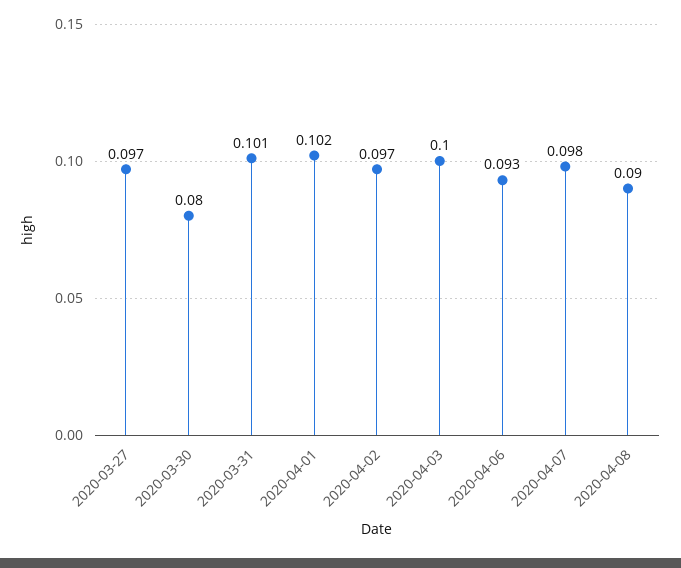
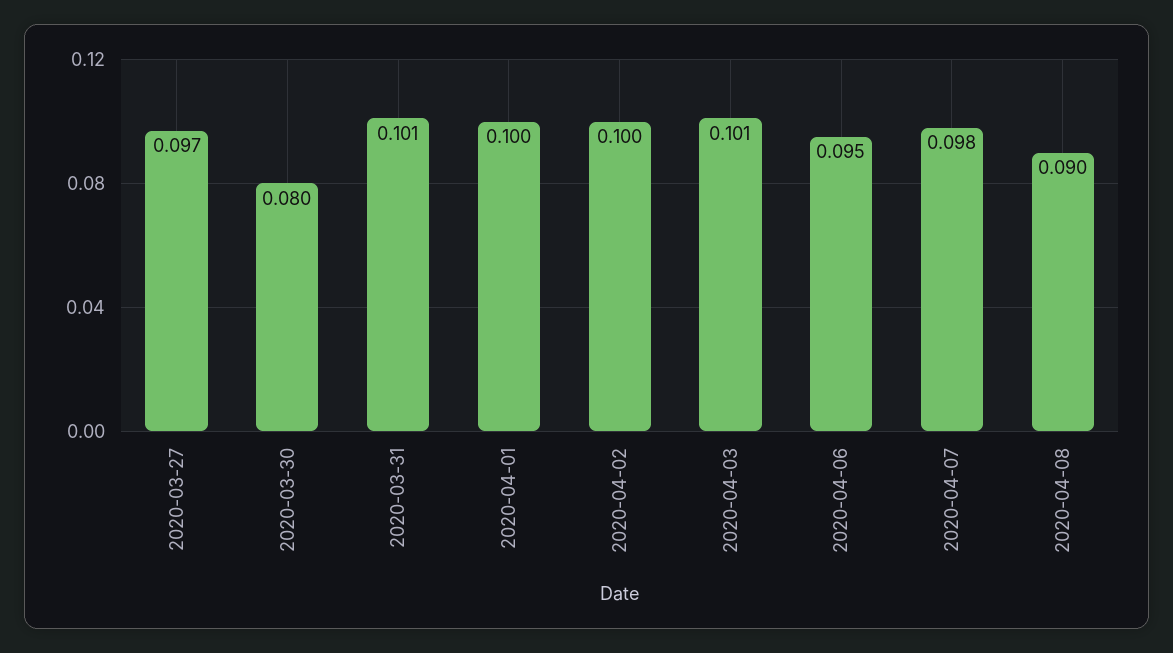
2020-04-01: 0.102 -> 0.1
2020-04-02: 0.097 -> 0.1
2020-04-03: 0.1 -> 0.101
2020-04-06: 0.093 -> 0.095

